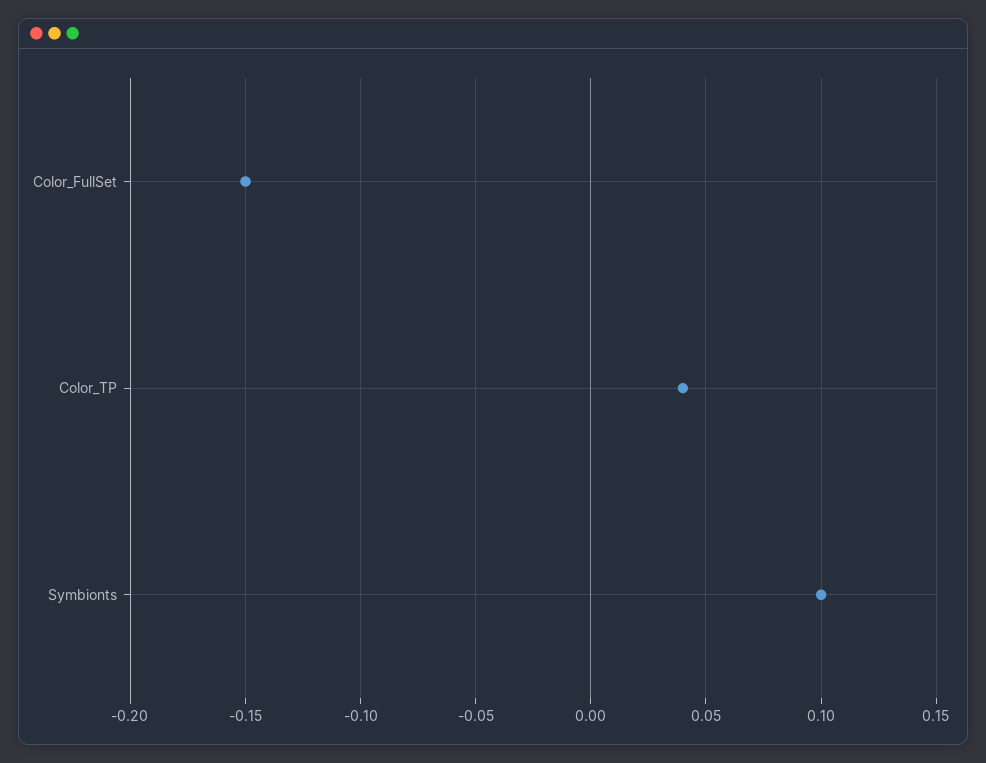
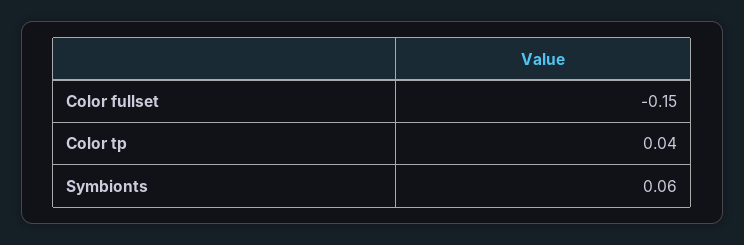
Symbionts: 0.1 -> 0.06

